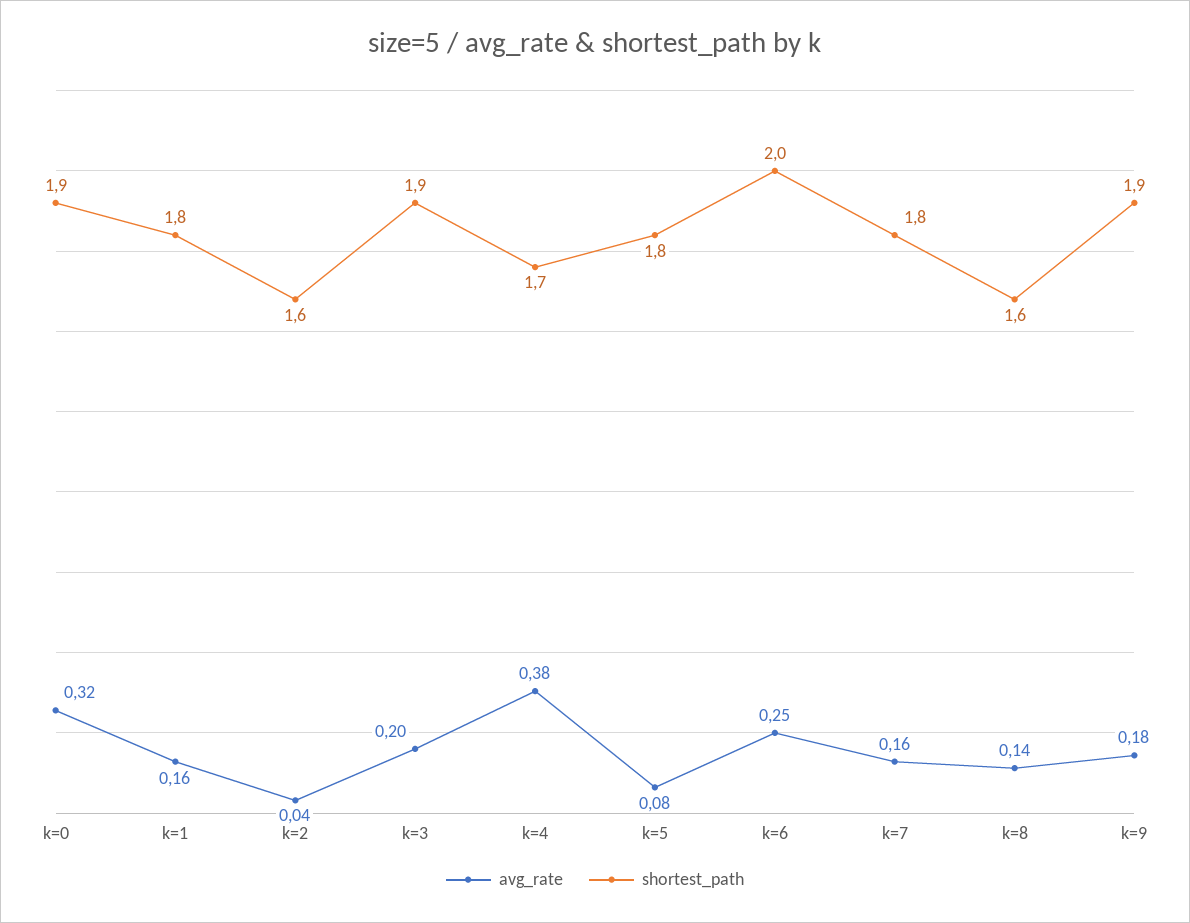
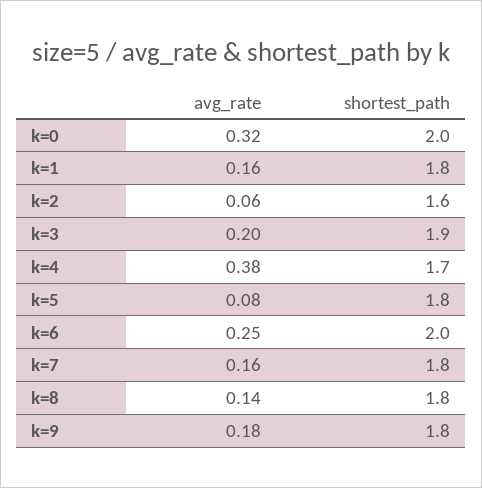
shortest_path, k=0: 1.9 -> 2
avg_rate, k=2: 0.04 -> 0.06
shortest_path, k=8: 1.6 -> 1.8
shortest_path, k=9: 1.9 -> 1.8

